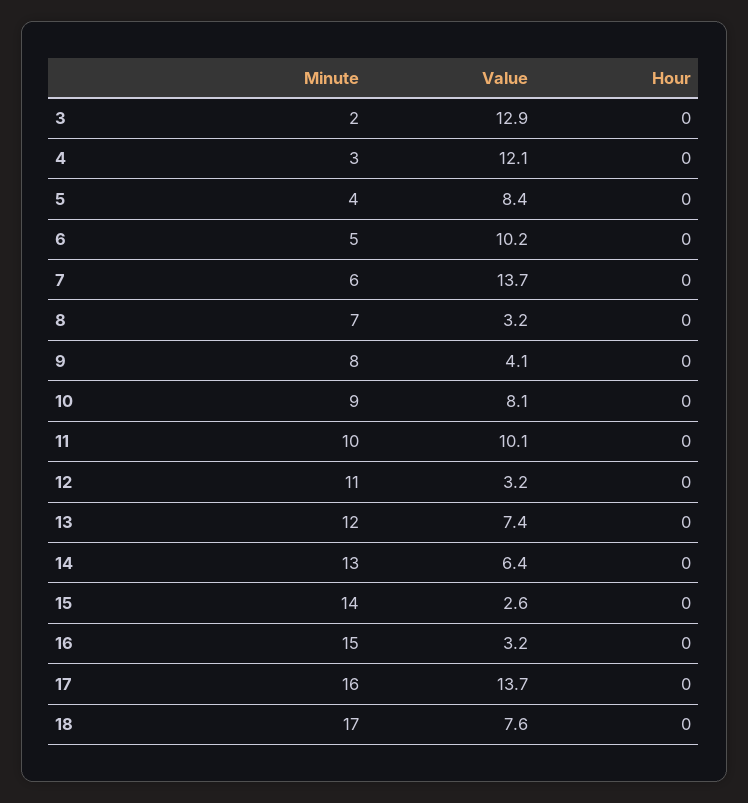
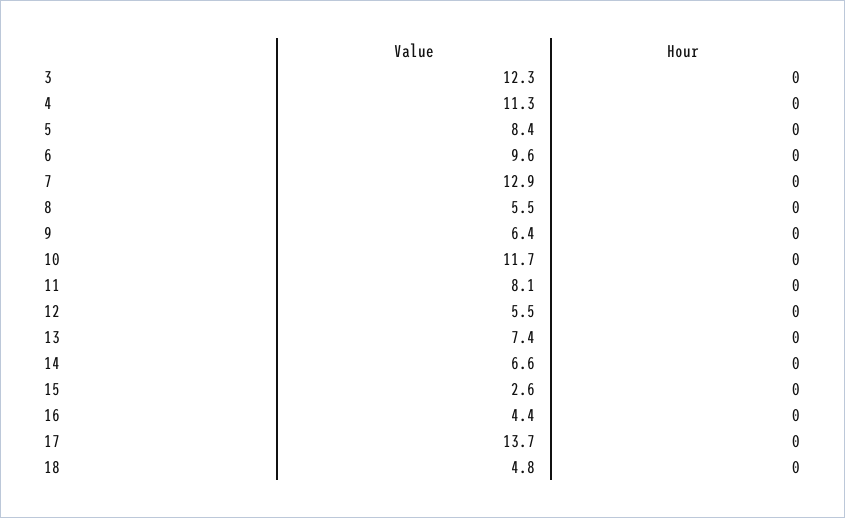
Minute, 3: 2 -> none
Value, 3: 12.9 -> 12.3
Minute, 4: 3 -> none
Value, 4: 12.1 -> 11.3
Minute, 5: 4 -> none
Minute, 6: 5 -> none
Value, 6: 10.2 -> 9.6
Minute, 7: 6 -> none
Value, 7: 13.7 -> 12.9
Minute, 8: 7 -> none
Value, 8: 3.2 -> 5.5
Minute, 9: 8 -> none
Value, 9: 4.1 -> 6.4
Minute, 10: 9 -> none
Value, 10: 8.1 -> 11.7
Minute, 11: 10 -> none
Value, 11: 10.1 -> 8.1
Minute, 12: 11 -> none
Value, 12: 3.2 -> 5.5
Minute, 13: 12 -> none
Minute, 14: 13 -> none
Value, 14: 6.4 -> 6.6
Minute, 15: 14 -> none
Minute, 16: 15 -> none
Value, 16: 3.2 -> 4.4
Minute, 17: 16 -> none
Minute, 18: 17 -> none
Value, 18: 7.6 -> 4.8

